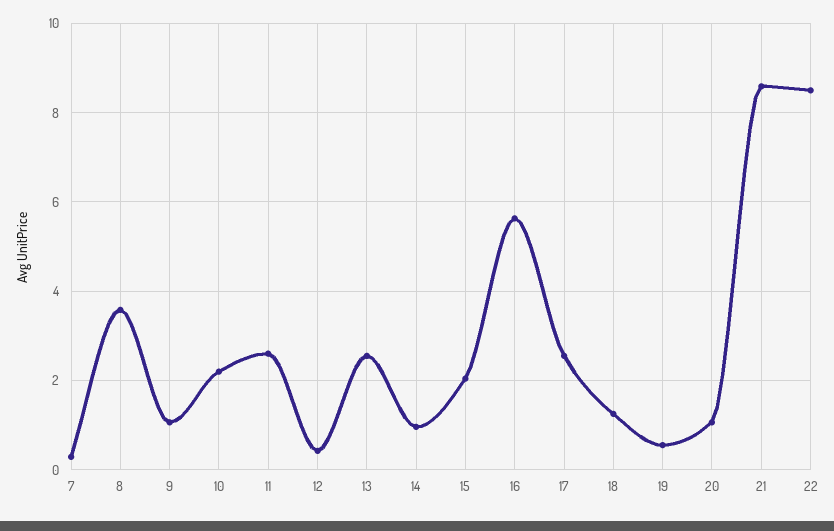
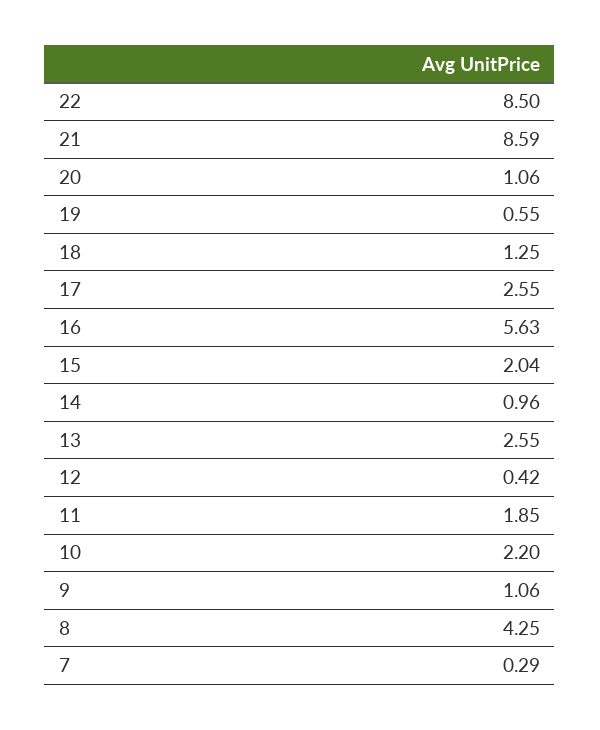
8: 3.6 -> 4.25
11: 2.6 -> 1.85

